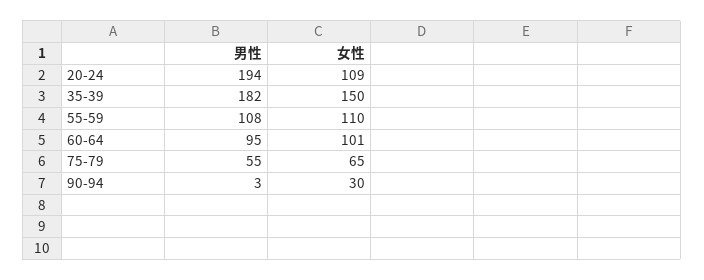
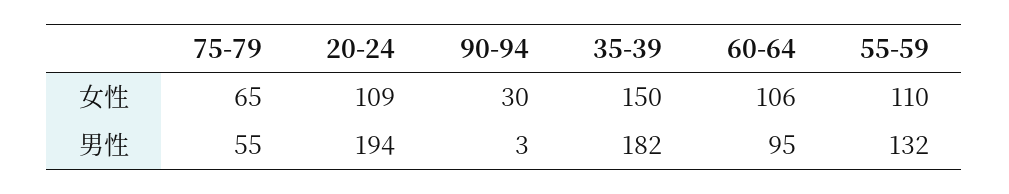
男性, 55-59: 108 -> 132
女性, 60-64: 101 -> 106

